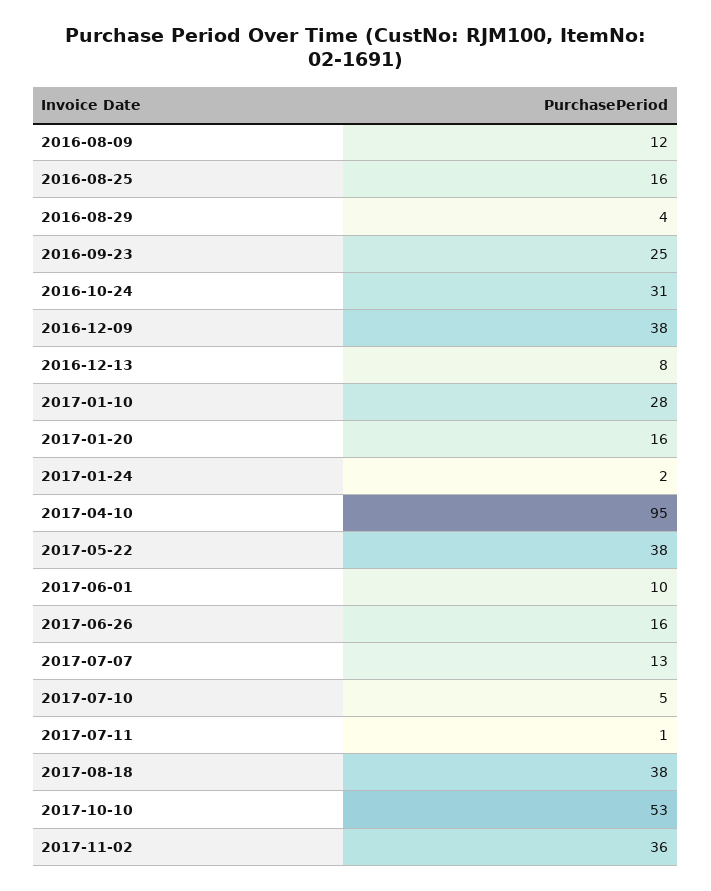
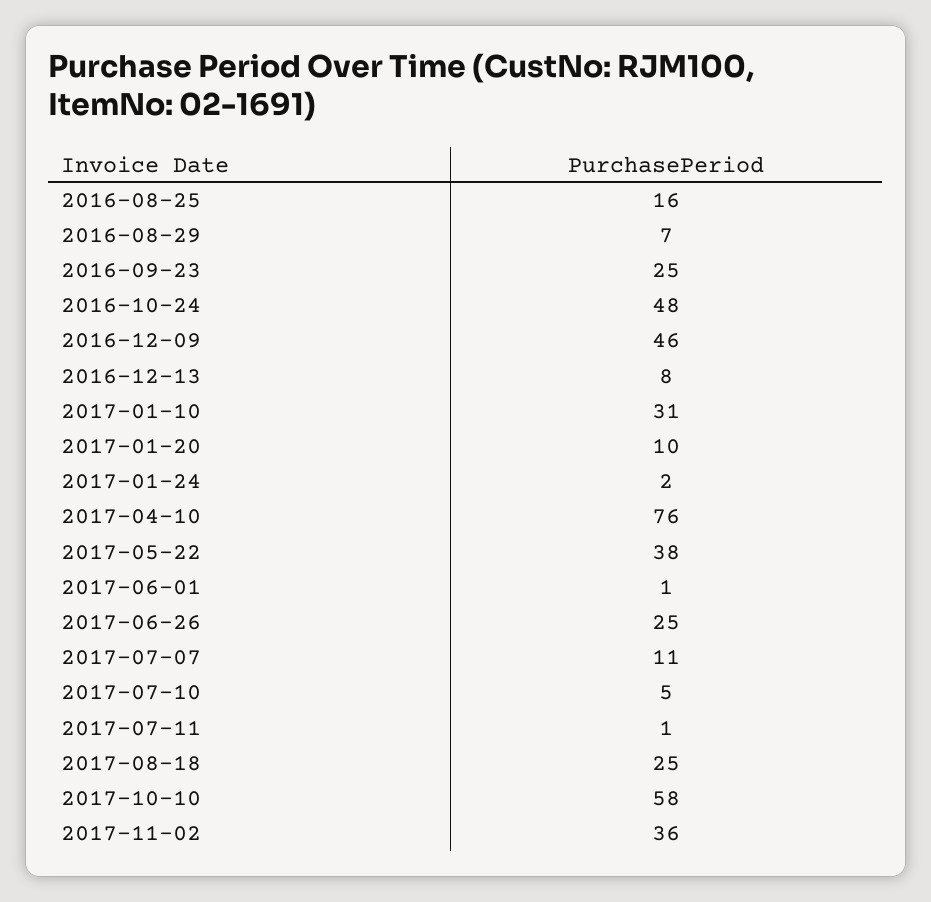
2016-08-09: 12 -> none
2016-08-29: 4 -> 7
2016-10-24: 31 -> 48
2016-12-09: 38 -> 46
2017-01-10: 28 -> 31
2017-01-20: 16 -> 10
2017-04-10: 95 -> 76
2017-06-01: 10 -> 1
2017-06-26: 16 -> 25
2017-07-07: 13 -> 11
2017-08-18: 38 -> 25
2017-10-10: 53 -> 58

